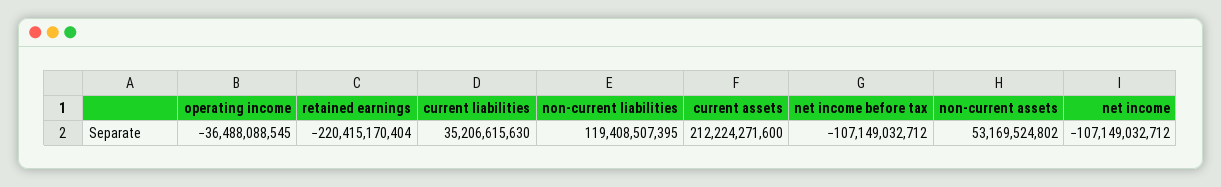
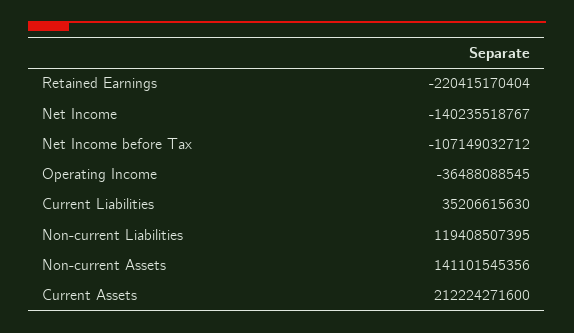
non-current assets: 53169524802 -> 141101545356
net income: -107149032712 -> -140235518767

